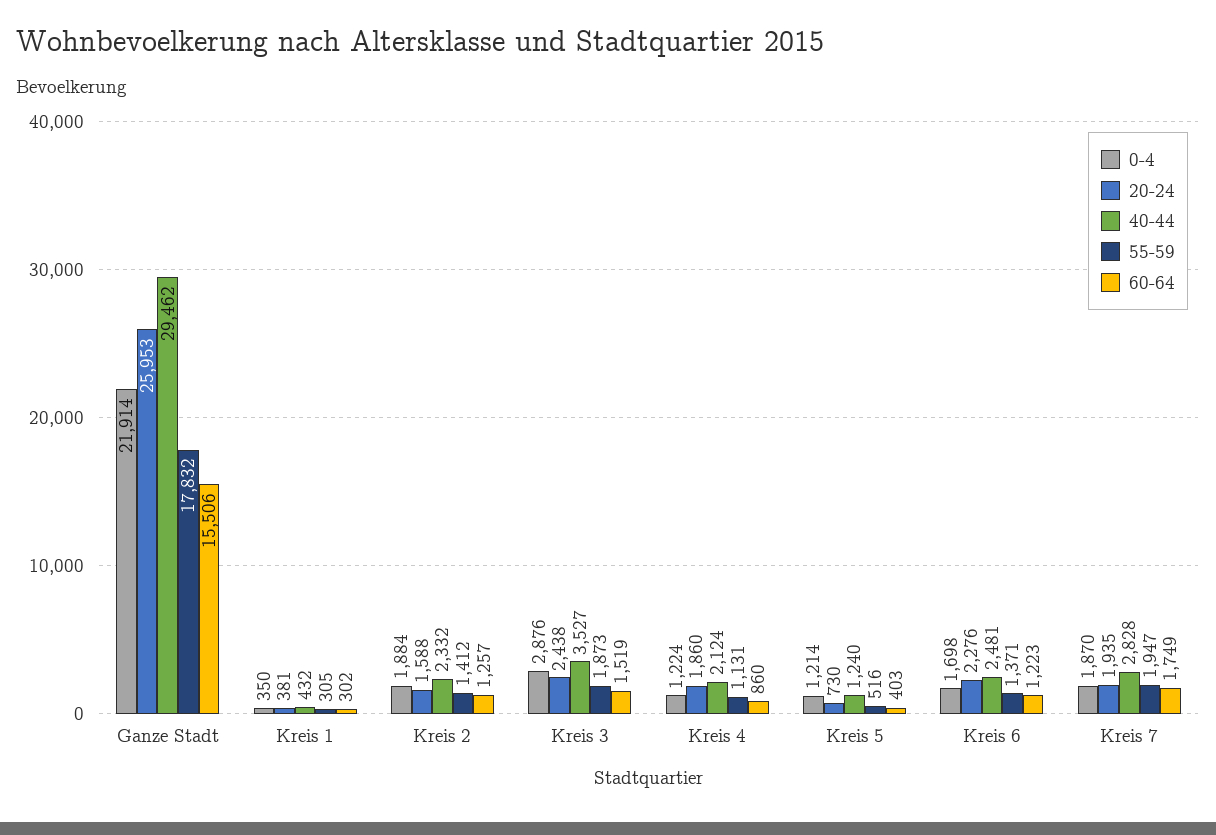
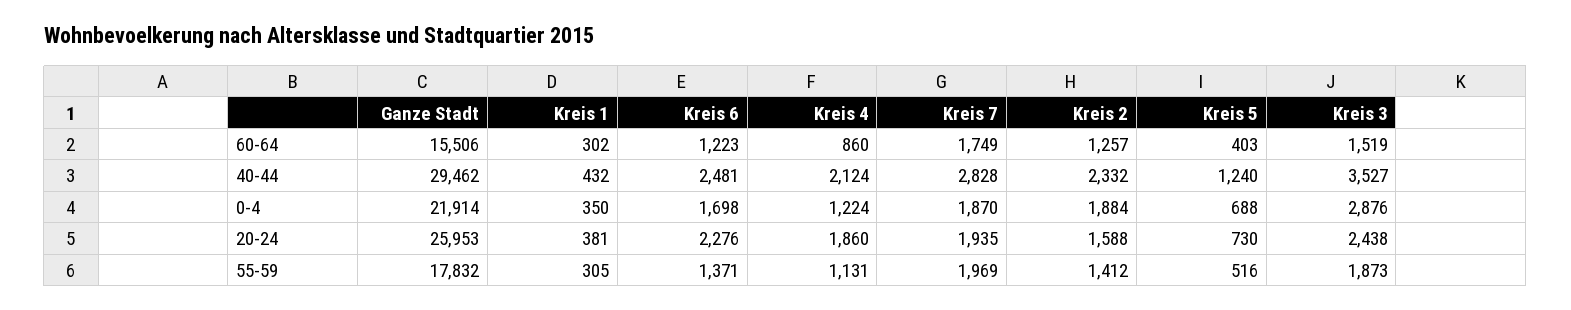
0-4, Kreis 5: 1214 -> 688
55-59, Kreis 7: 1947 -> 1969

